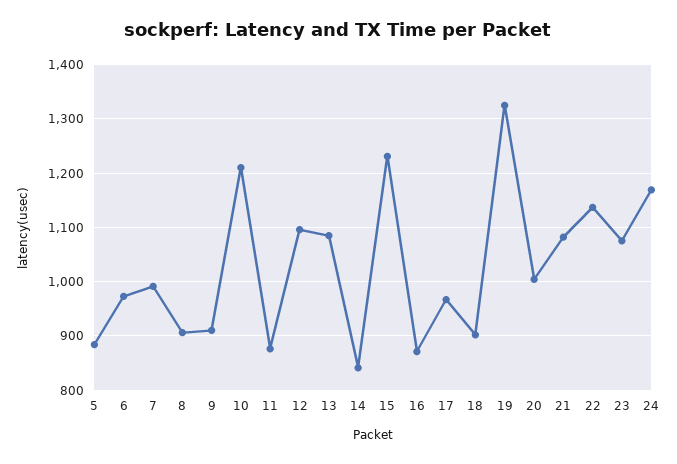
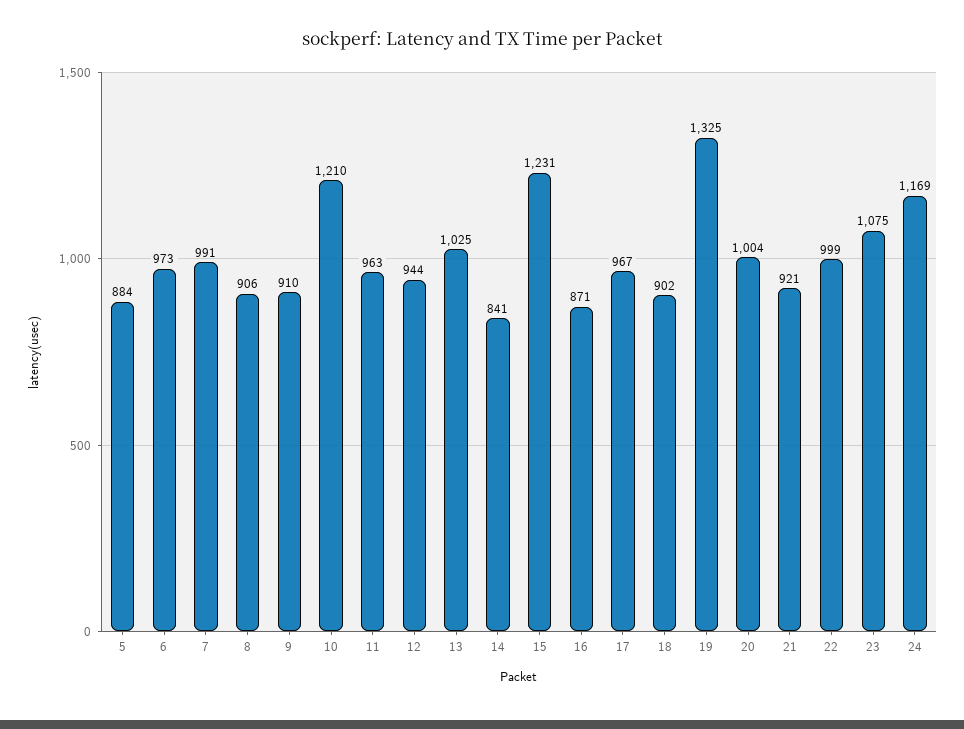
11: 880 -> 963
12: 1100 -> 944
13: 1080 -> 1025
21: 1080 -> 921
22: 1140 -> 999

